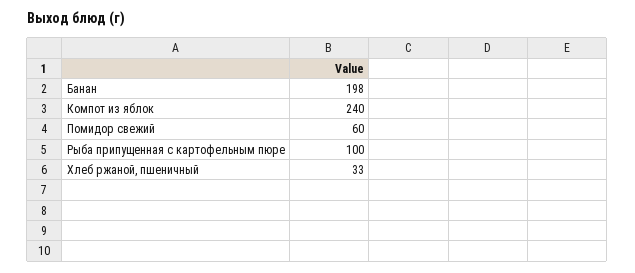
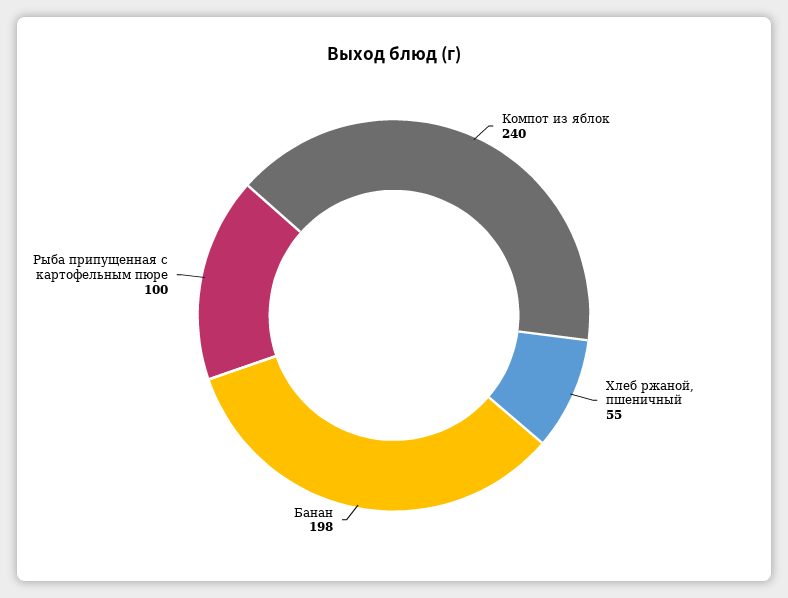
Помидор свежий: 60 -> none
Хлеб ржаной, пшеничный: 33 -> 55

